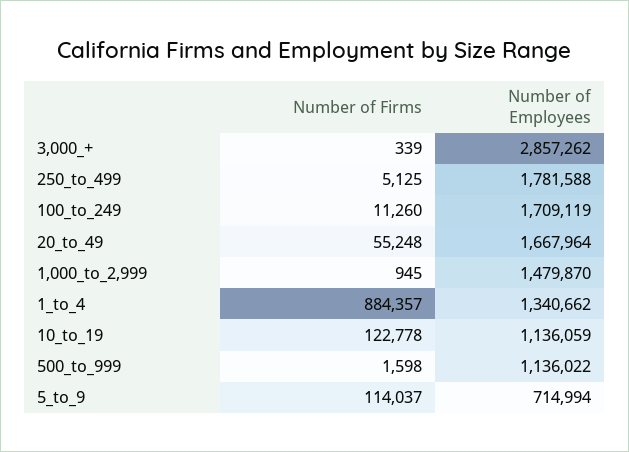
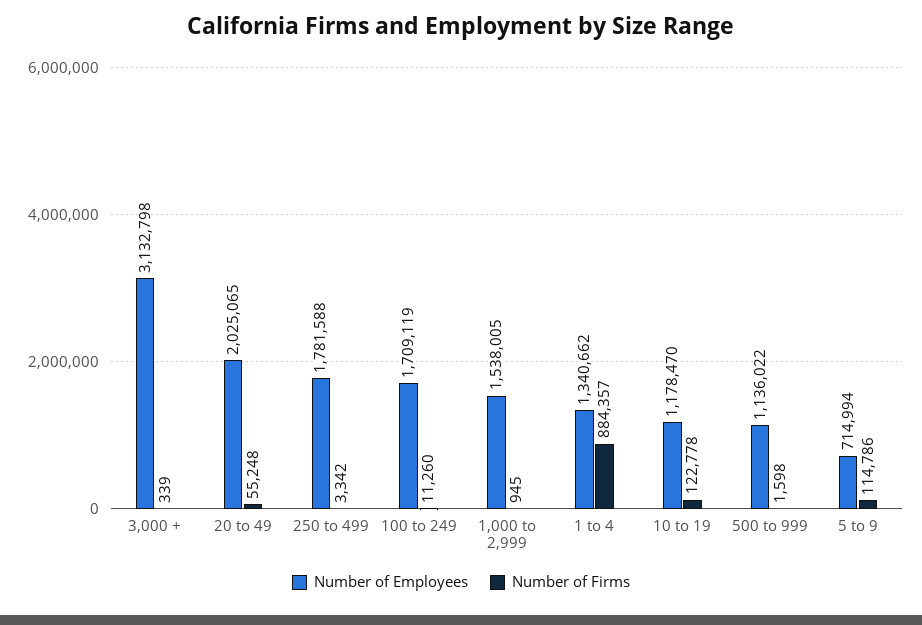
Number of Employees, 3,000_+: 2857262 -> 3132798
Number of Firms, 250_to_499: 5125 -> 3342
Number of Employees, 20_to_49: 1667964 -> 2025065
Number of Employees, 1,000_to_2,999: 1479870 -> 1538005
Number of Employees, 10_to_19: 1136059 -> 1178470
Number of Firms, 5_to_9: 114037 -> 114786

